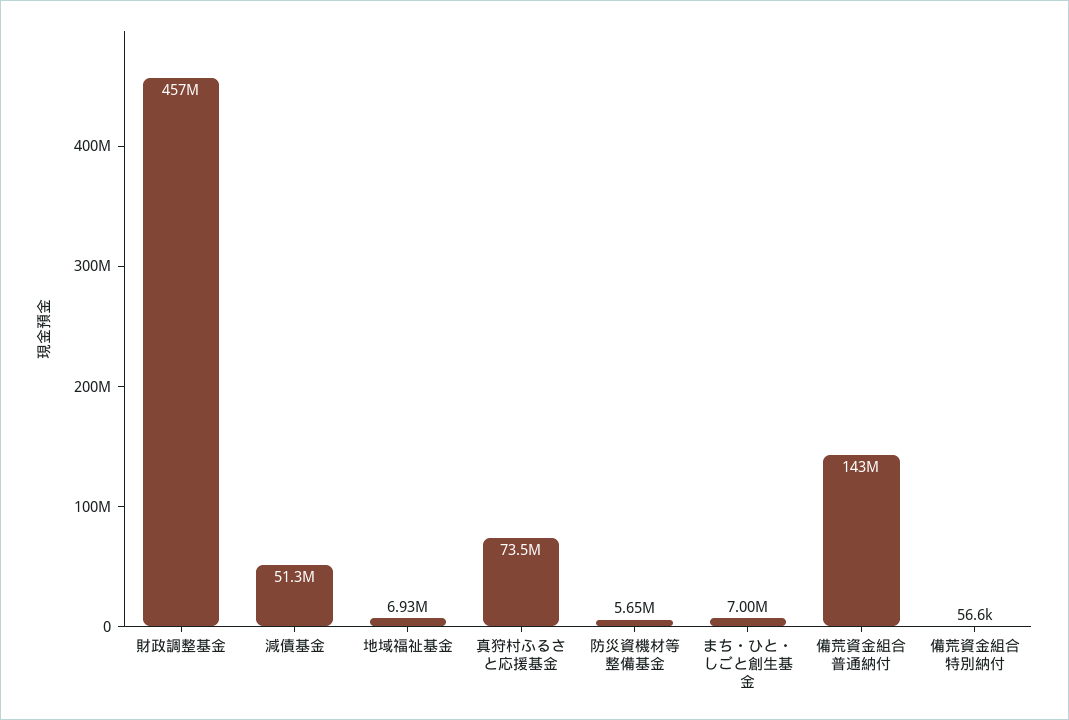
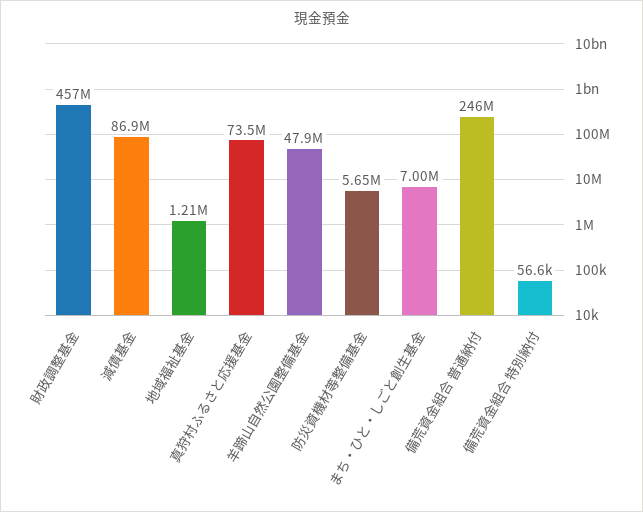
減債基金: 51300000 -> 86900000
地域福祉基金: 6930000 -> 1210000
備荒資金組合 普通納付: 143000000 -> 246000000
羊蹄山自然公園整備基金: none -> 47900000

